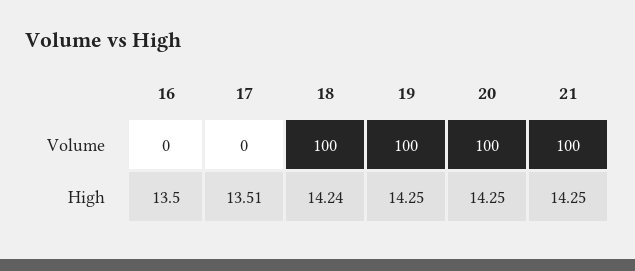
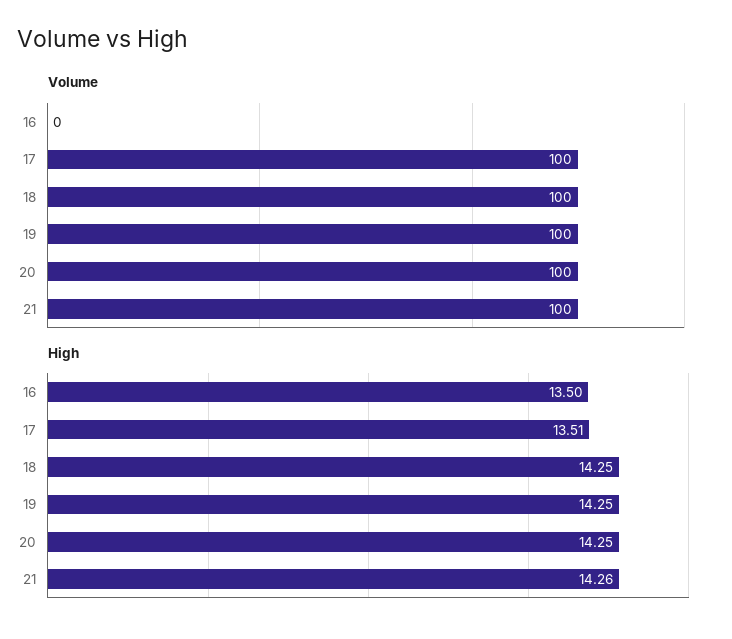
Volume, 17: 0 -> 100
High, 18: 14.24 -> 14.25
High, 21: 14.25 -> 14.26

